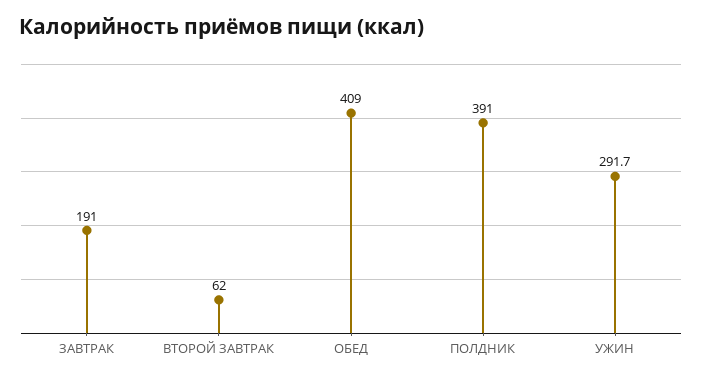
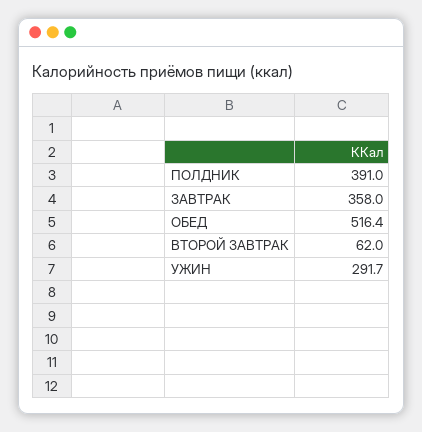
ЗАВТРАК: 191 -> 358
ОБЕД: 409 -> 516.4

